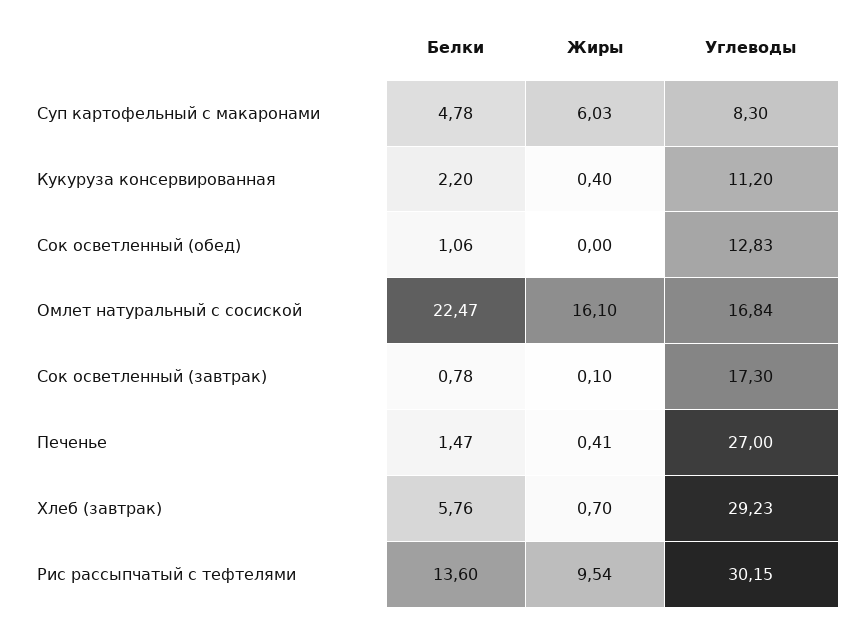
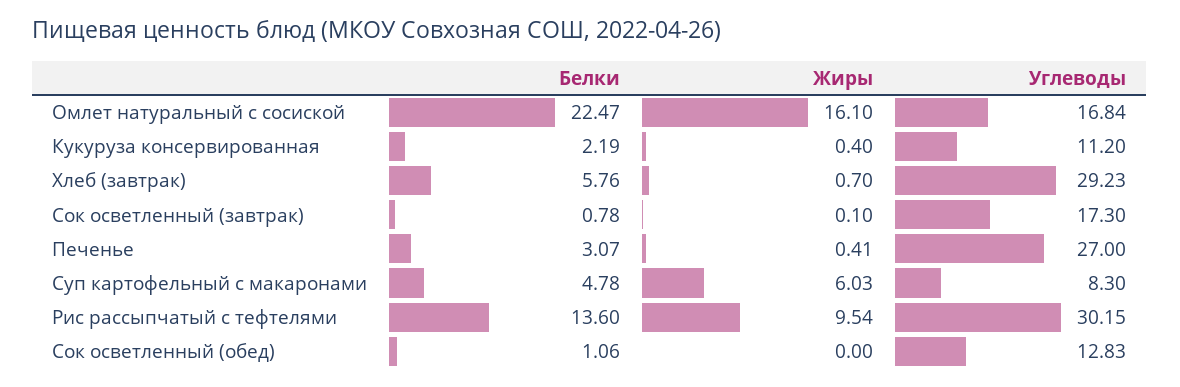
Белки, Кукуруза консервированная: 2.2 -> 2.19
Белки, Печенье: 1.47 -> 3.07

